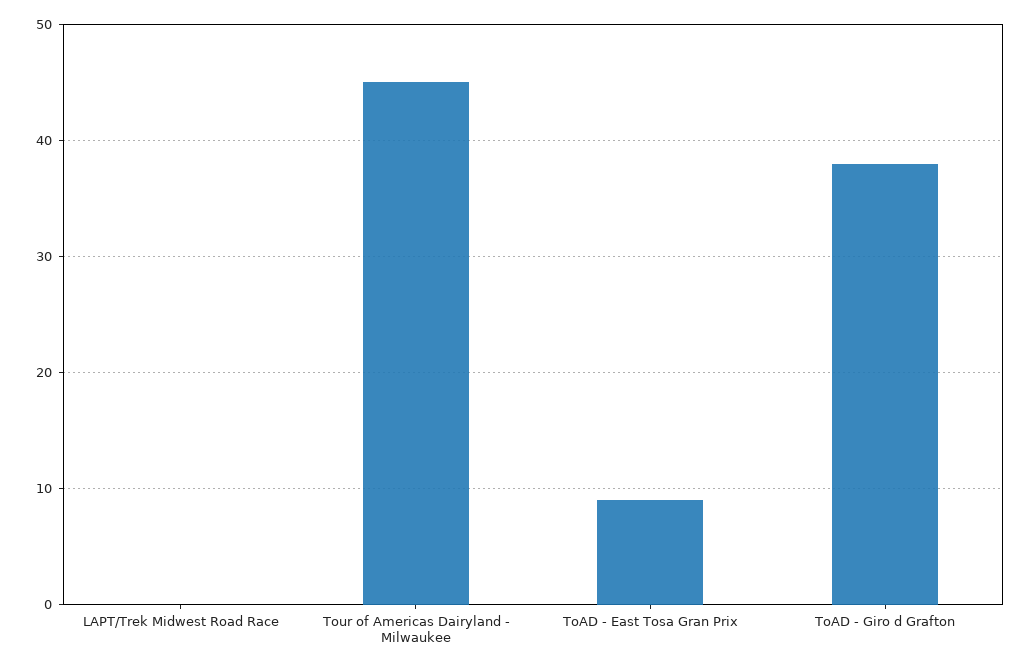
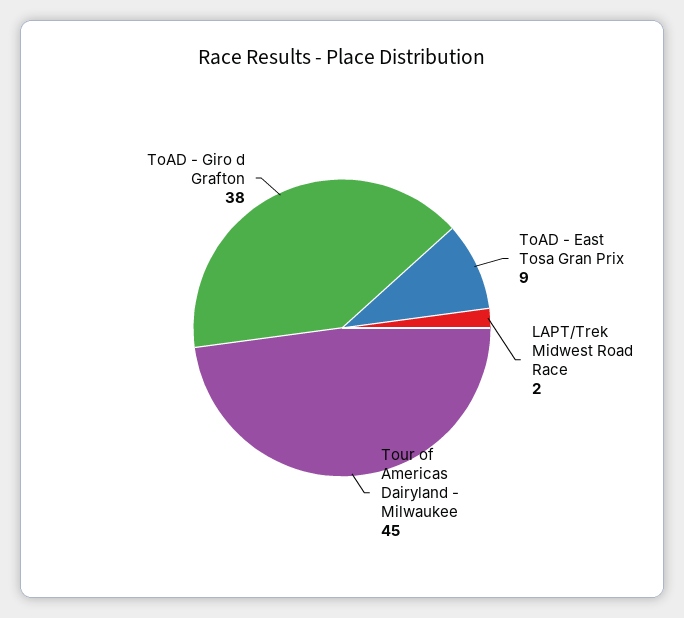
LAPT/Trek Midwest Road Race: 0 -> 2

